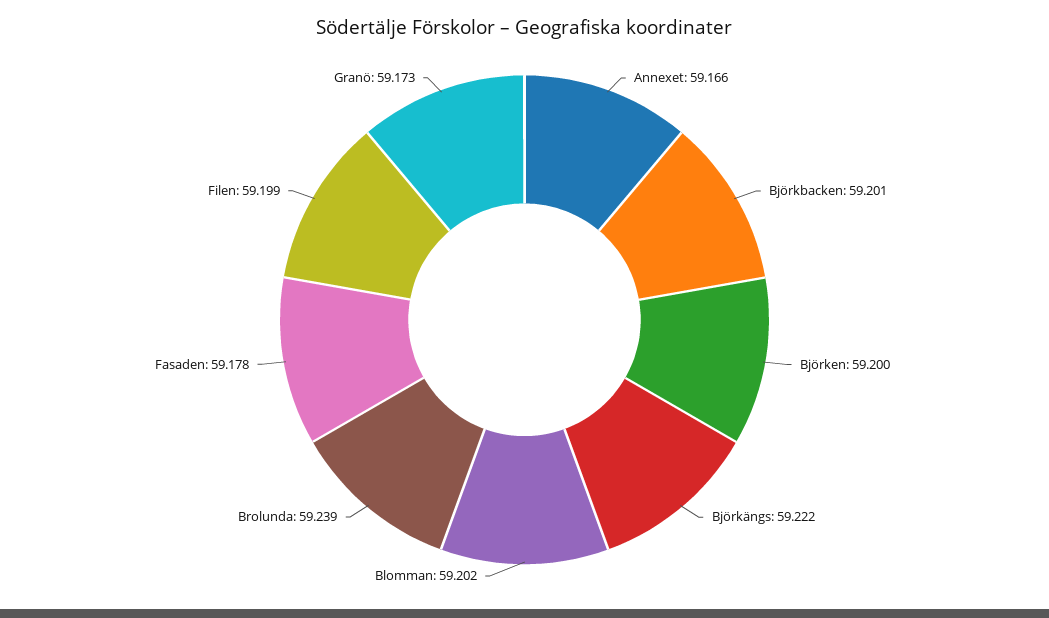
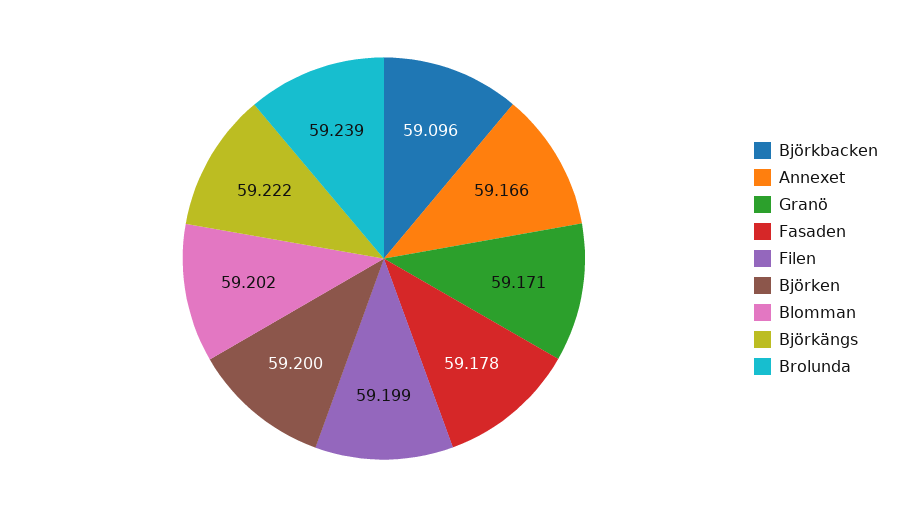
Björkbacken: 59.201 -> 59.096
Granö: 59.173 -> 59.171

